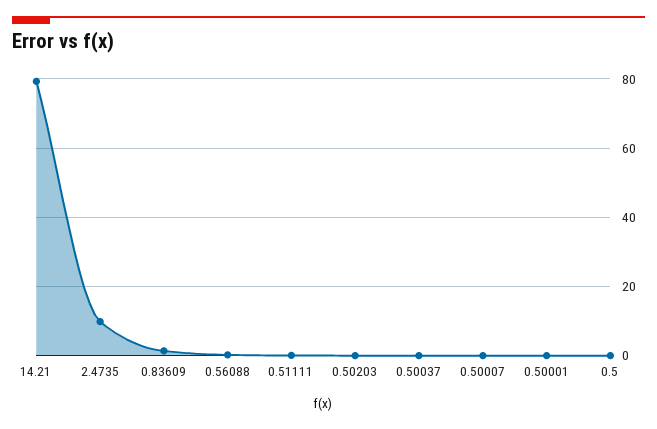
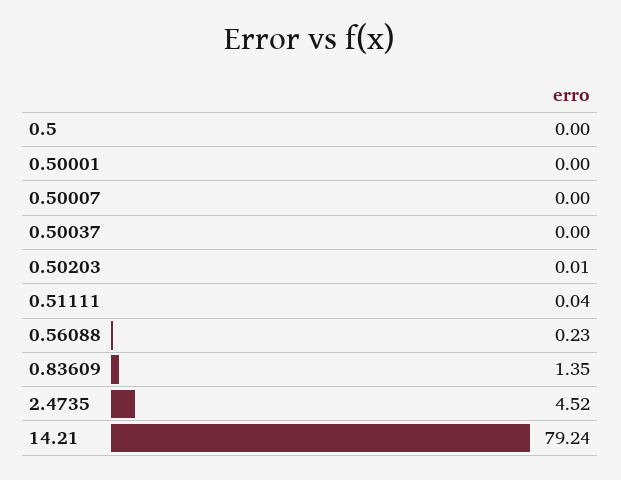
2.4735: 10 -> 4.52

